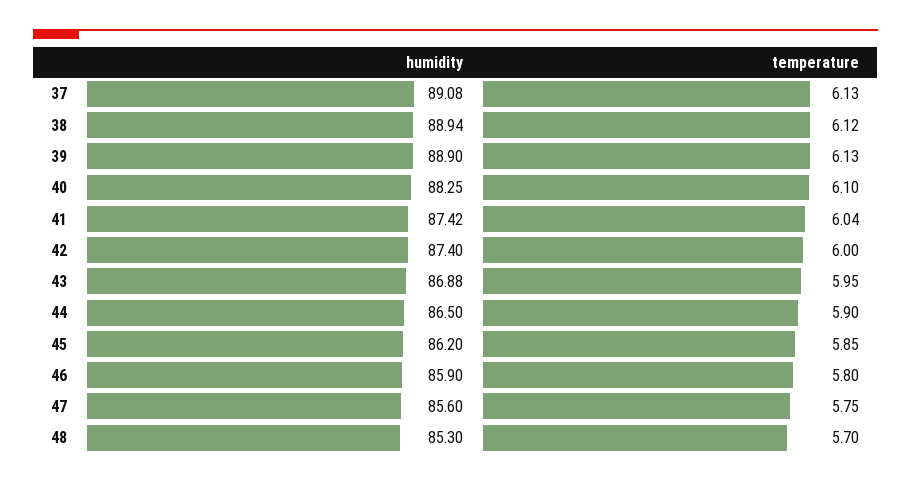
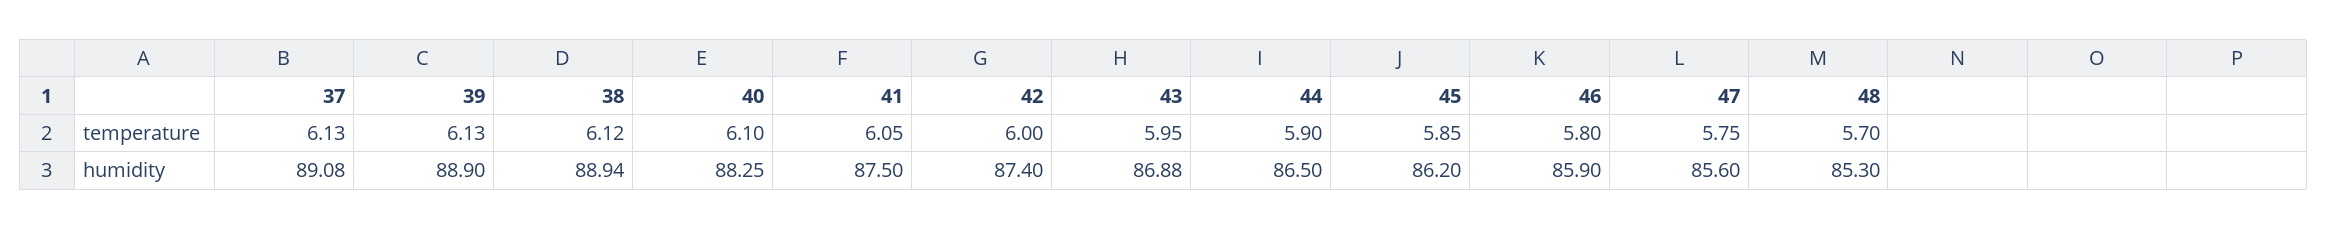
humidity, 41: 87.42 -> 87.5
temperature, 41: 6.04 -> 6.05

